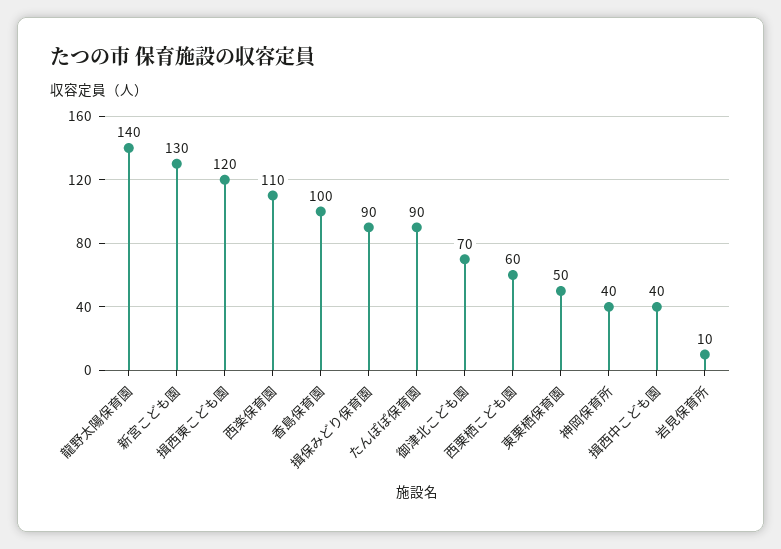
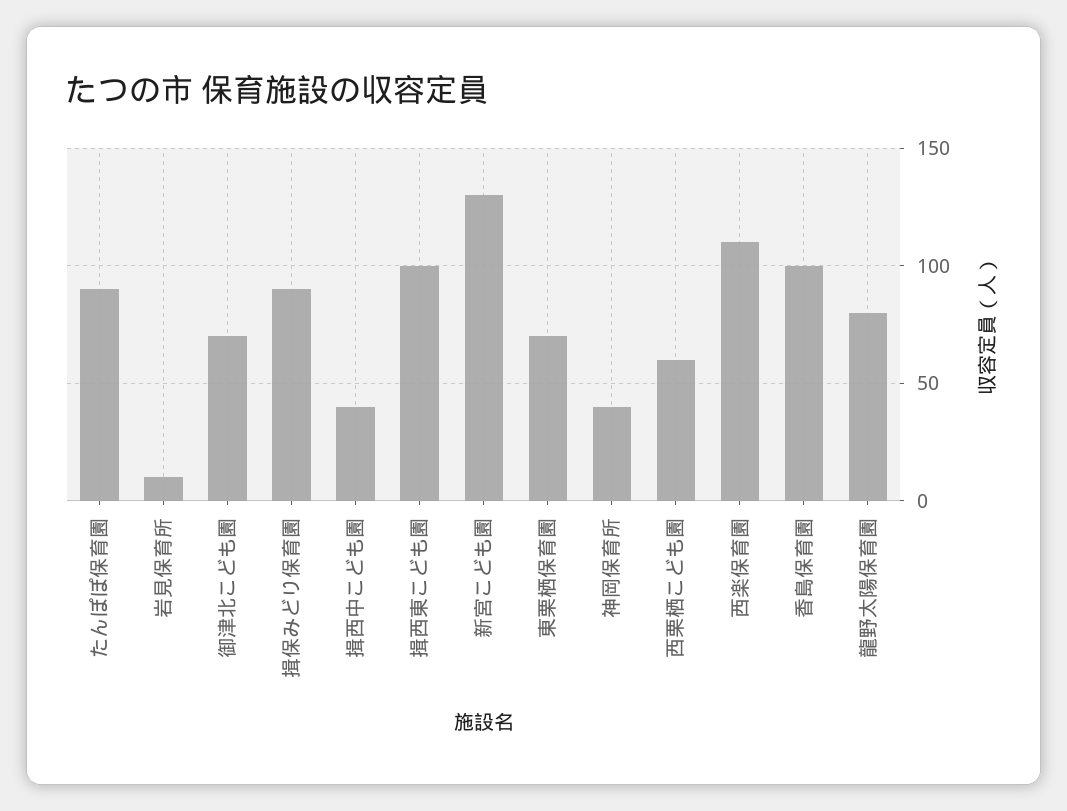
龍野太陽保育園: 140 -> 80
揖西東こども園: 120 -> 100
東栗栖保育園: 50 -> 70

